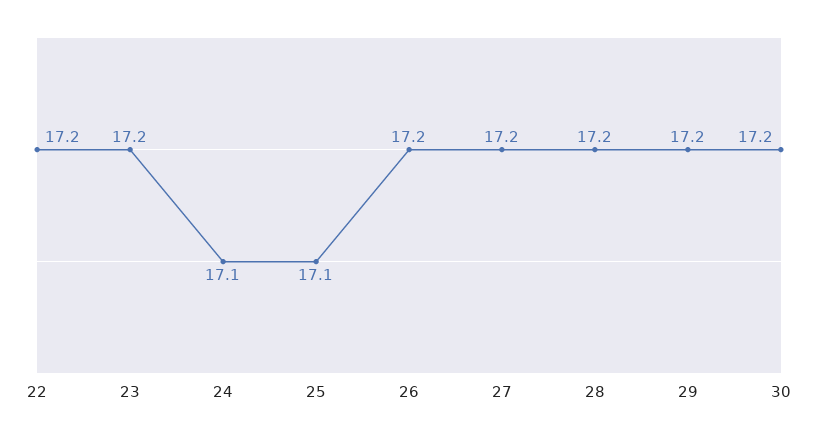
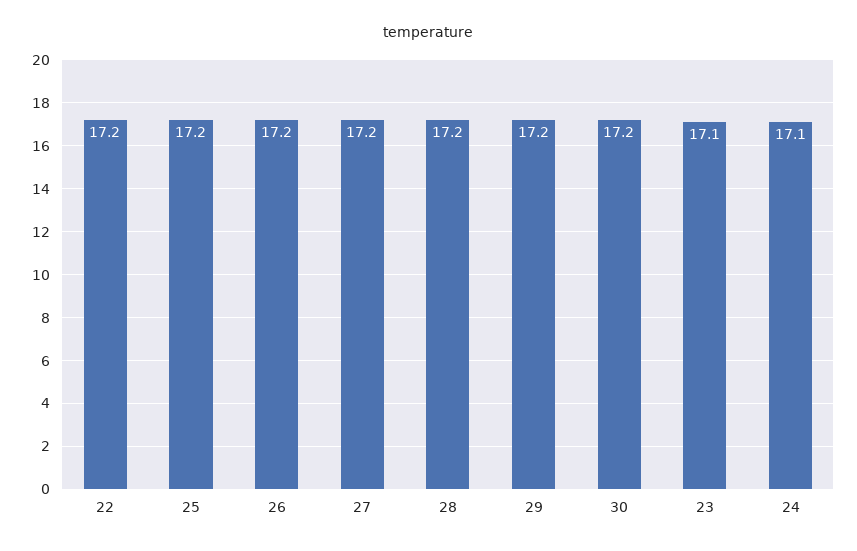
23: 17.2 -> 17.1
25: 17.1 -> 17.2

